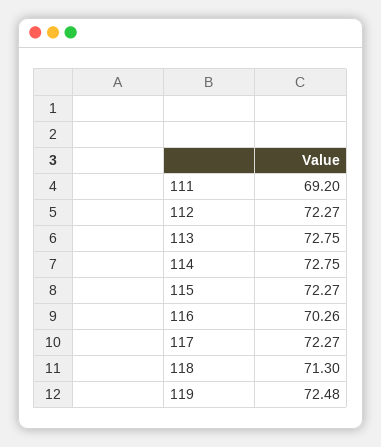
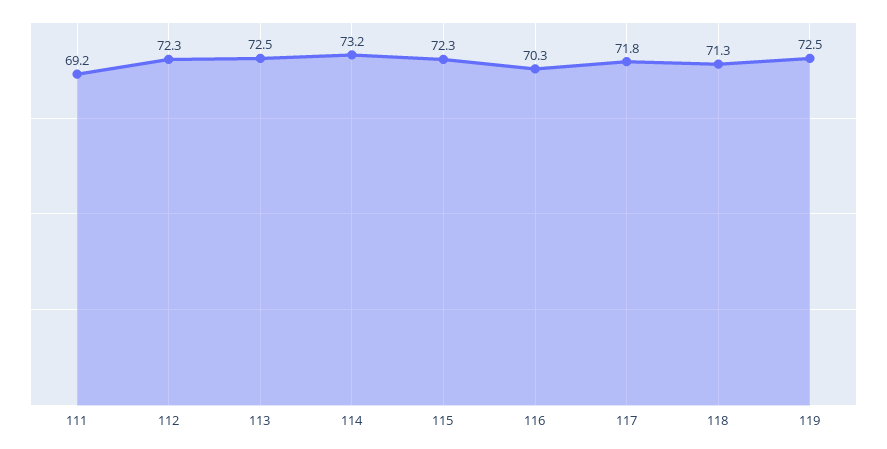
113: 72.75 -> 72.5
114: 72.75 -> 73.2
117: 72.27 -> 71.8

